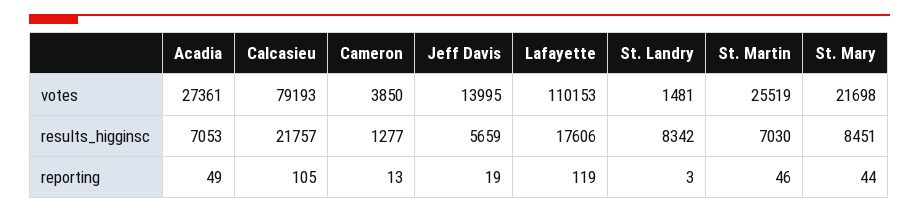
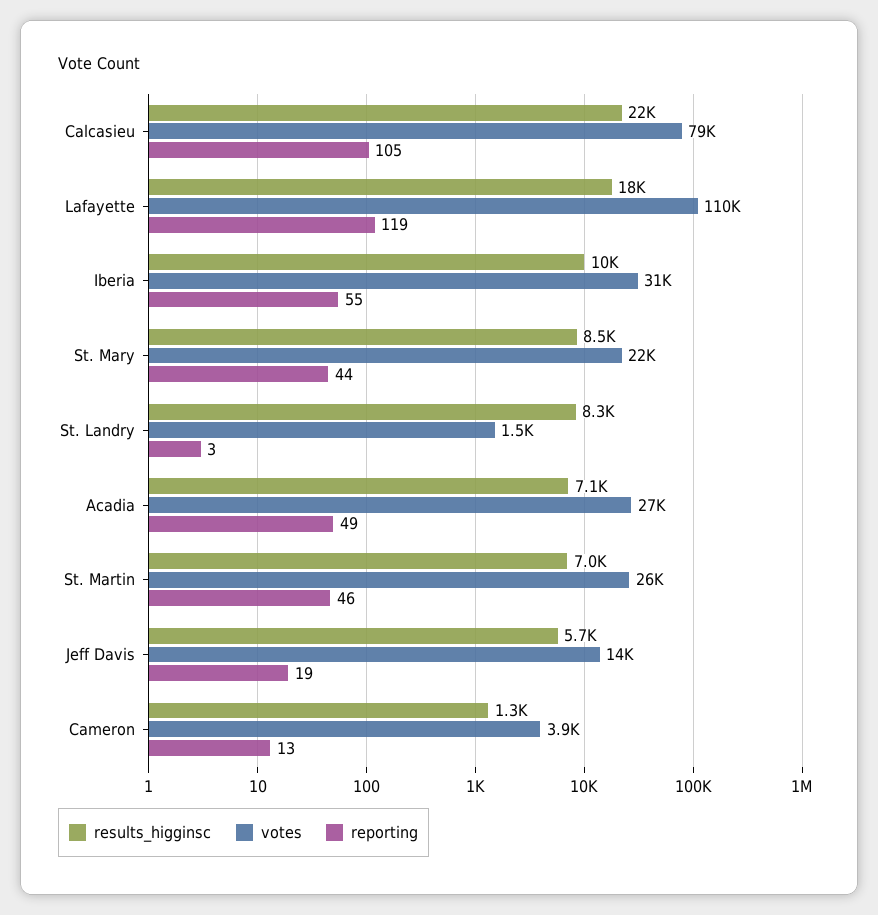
results_higginsc, Iberia: none -> 10000
votes, Iberia: none -> 31000
reporting, Iberia: none -> 55

